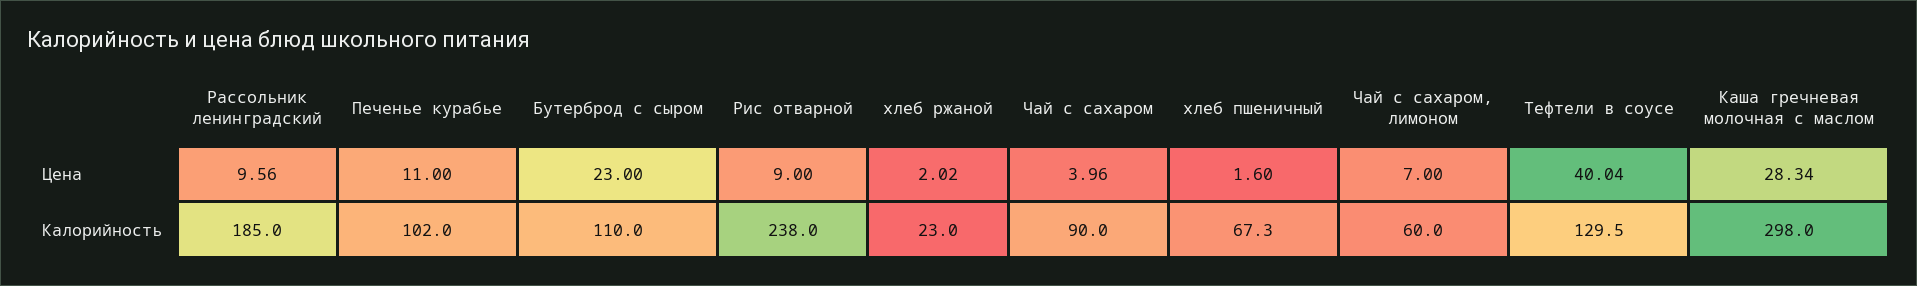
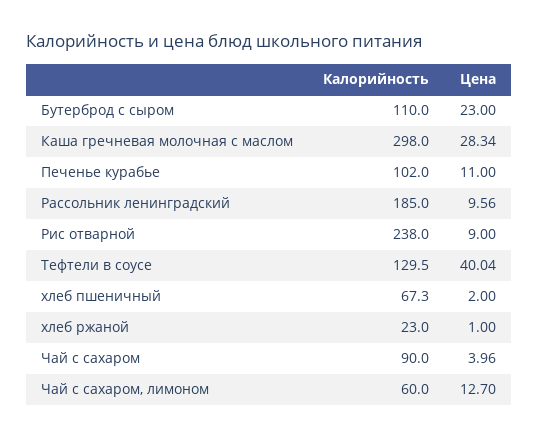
хлеб ржаной, Цена: 2.02 -> 1
хлеб пшеничный, Цена: 1.6 -> 2
Чай с сахаром, лимоном, Цена: 7 -> 12.7

